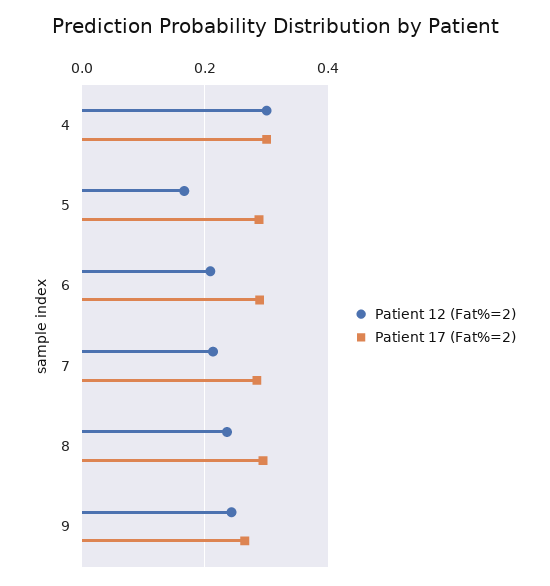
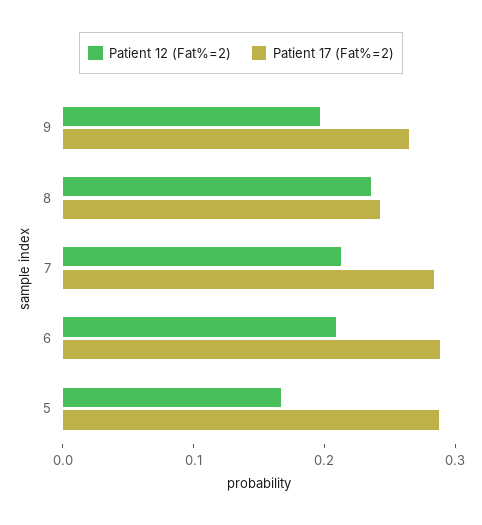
Patient 12 (Fat%=2), 4: 0.3 -> none
Patient 17 (Fat%=2), 4: 0.3 -> none
Patient 17 (Fat%=2), 8: 0.3 -> 0.24
Patient 12 (Fat%=2), 9: 0.24 -> 0.2

